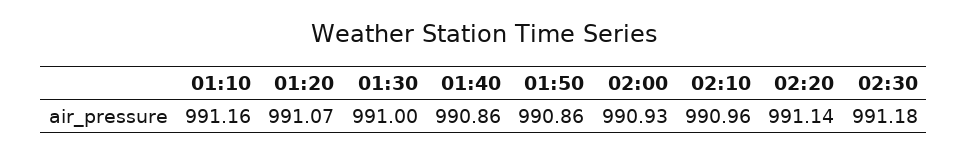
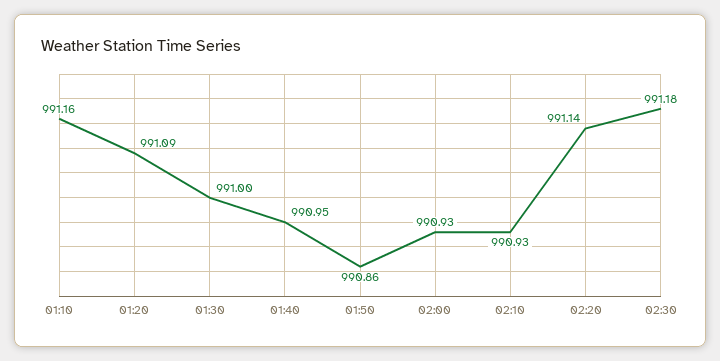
01:20: 991.07 -> 991.09
01:40: 990.86 -> 990.95
02:10: 990.96 -> 990.93

